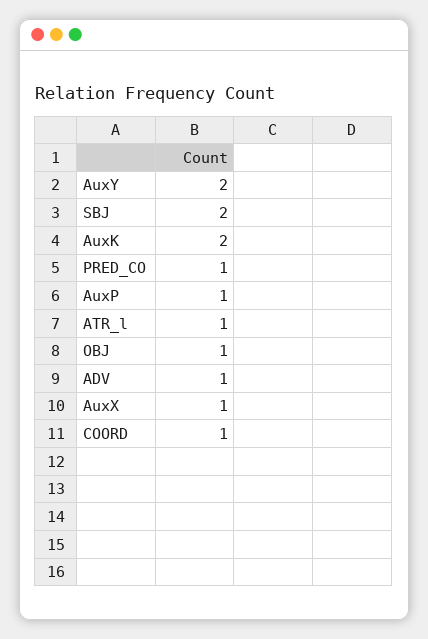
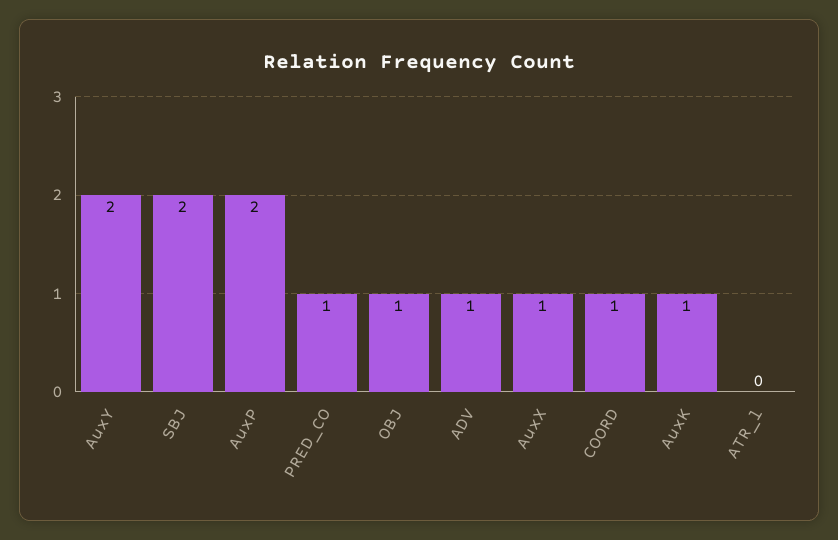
AuxK: 2 -> 1
AuxP: 1 -> 2
ATR_l: 1 -> 0

